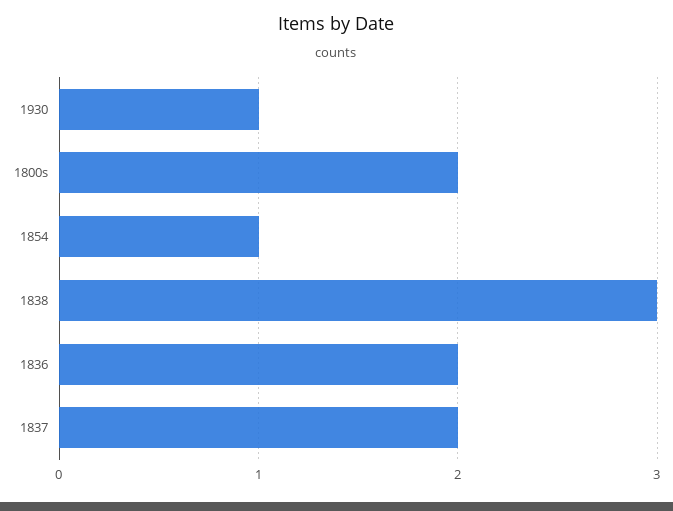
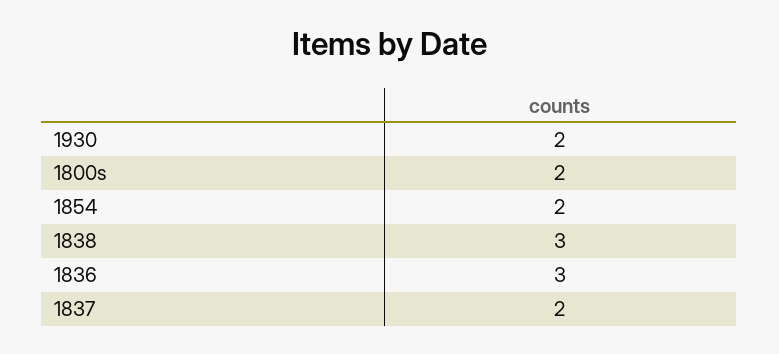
1930: 1 -> 2
1854: 1 -> 2
1836: 2 -> 3

